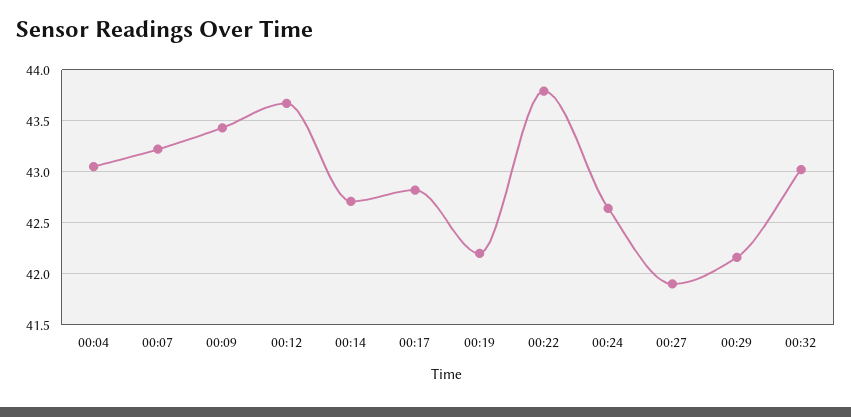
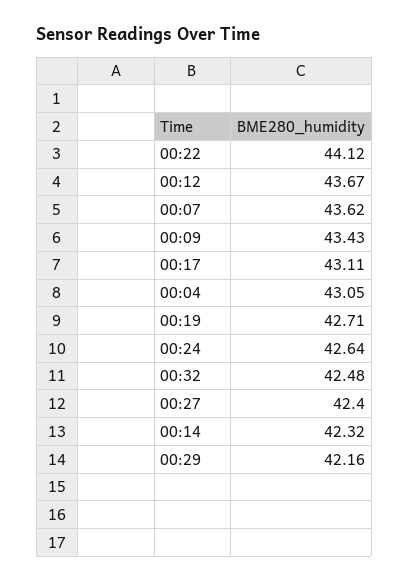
00:07: 43.2 -> 43.62
00:14: 42.7 -> 42.32
00:17: 42.8 -> 43.11
00:19: 42.2 -> 42.71
00:22: 43.8 -> 44.12
00:27: 41.9 -> 42.4
00:32: 43 -> 42.48

